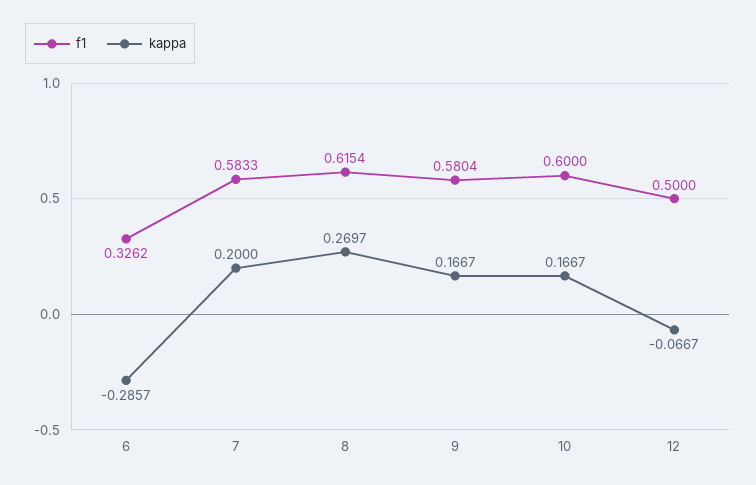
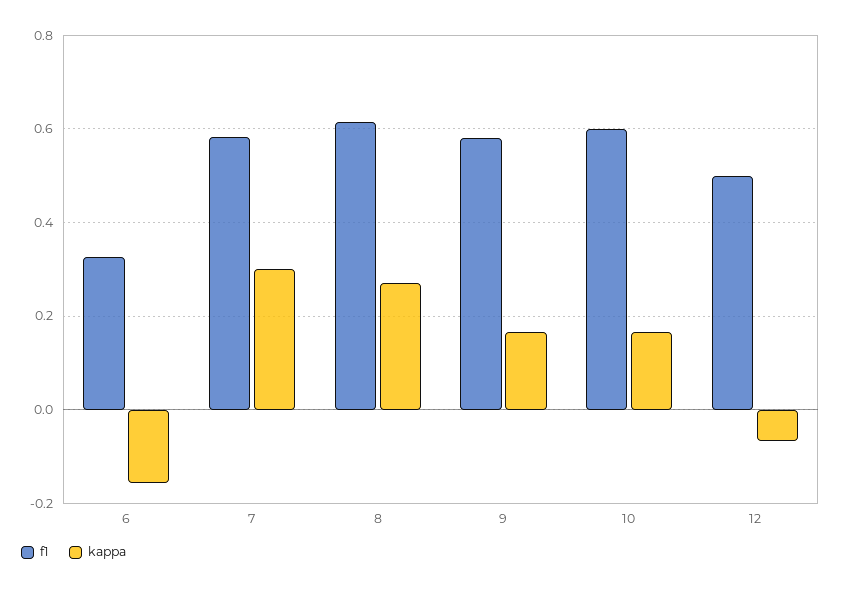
kappa, 6: -0.2857 -> -0.16
kappa, 7: 0.2 -> 0.3

